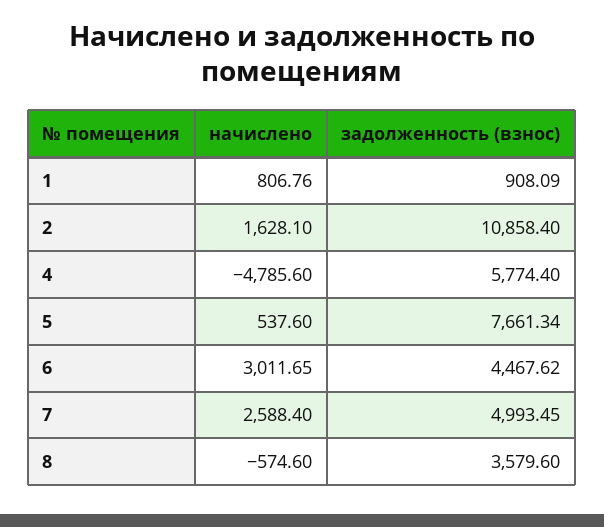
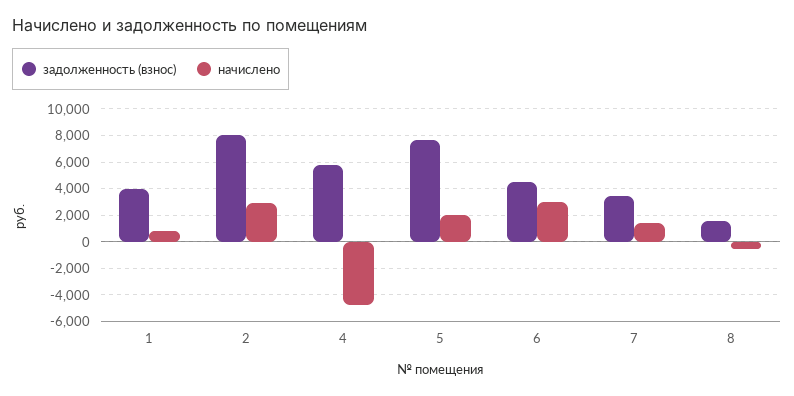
задолженность (взнос), 1: 908.09 -> 4000
начислено, 2: 1628.1 -> 3000
задолженность (взнос), 2: 10858.4 -> 8000
начислено, 5: 537.6 -> 2000
начислено, 7: 2588.4 -> 1500
задолженность (взнос), 7: 4993.45 -> 3500
задолженность (взнос), 8: 3579.6 -> 1500

